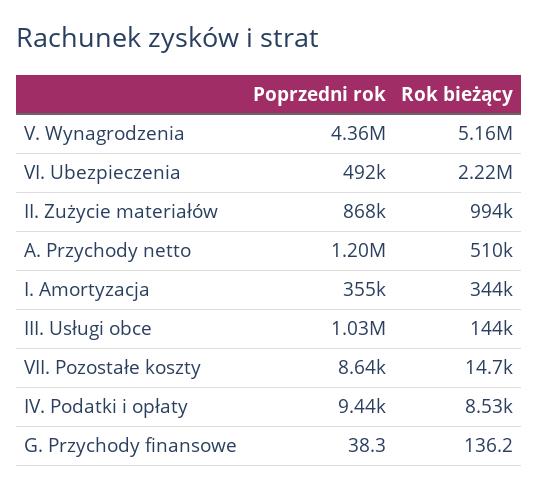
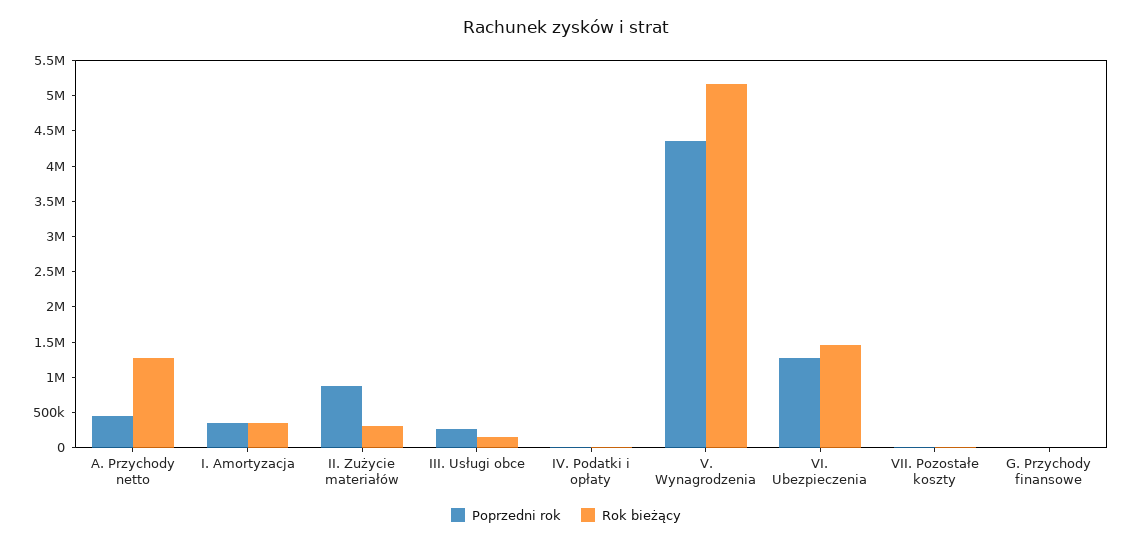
Poprzedni rok, VI. Ubezpieczenia: 492000 -> 1250000
Rok bieżący, VI. Ubezpieczenia: 2220000 -> 1500000
Rok bieżący, II. Zużycie materiałów: 994000 -> 250000
Poprzedni rok, A. Przychody netto: 1200000 -> 500000
Rok bieżący, A. Przychody netto: 510000 -> 1250000
Poprzedni rok, III. Usługi obce: 1030000 -> 250000

